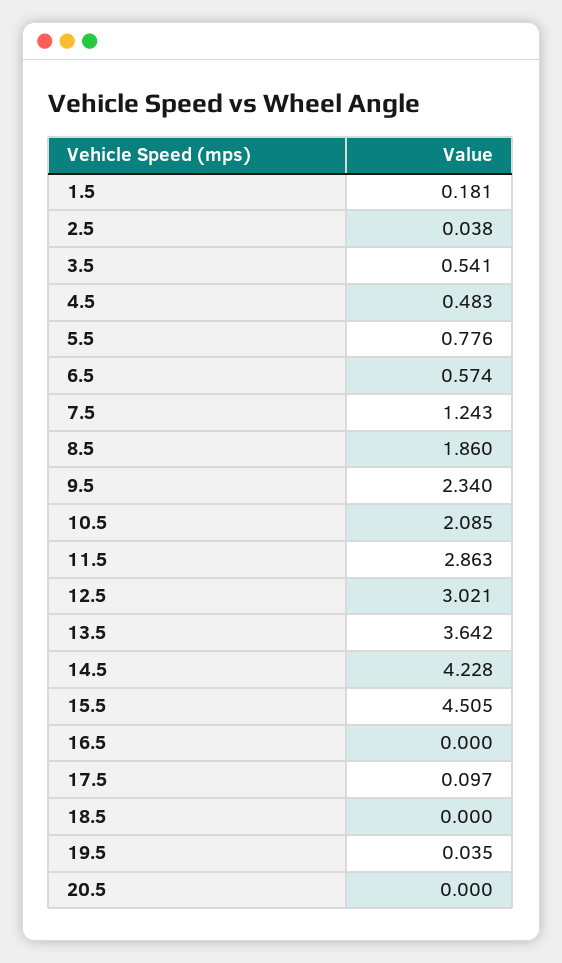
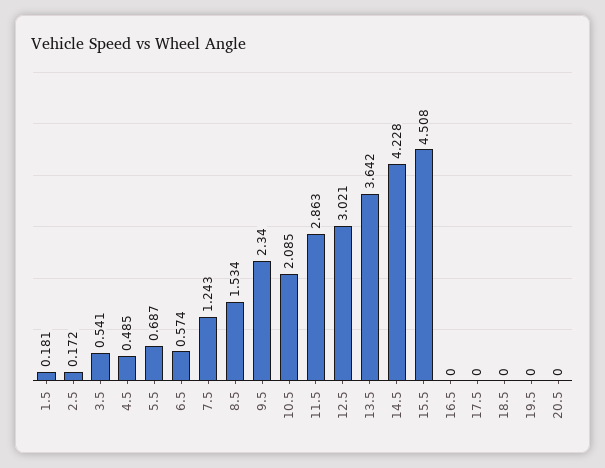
2.5: 0.038 -> 0.172
4.5: 0.483 -> 0.485
5.5: 0.776 -> 0.687
8.5: 1.86 -> 1.534
15.5: 4.505 -> 4.508
17.5: 0.097 -> 0
19.5: 0.035 -> 0

